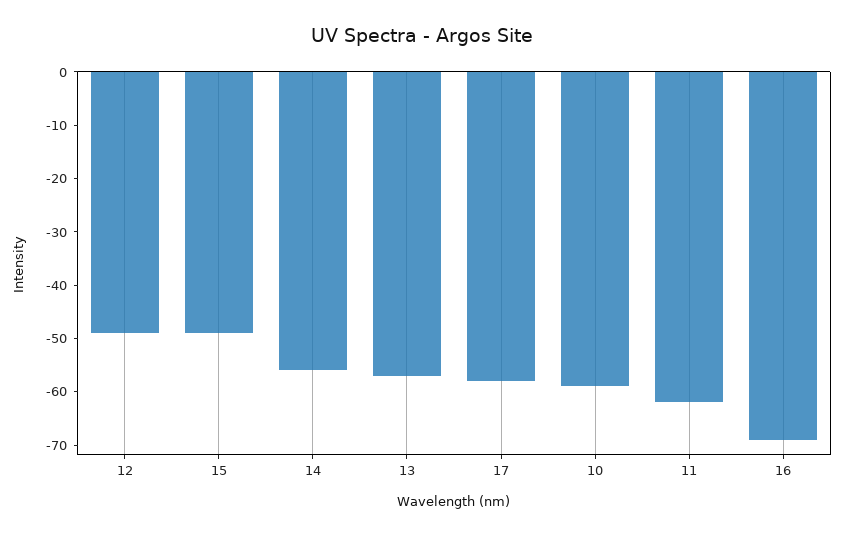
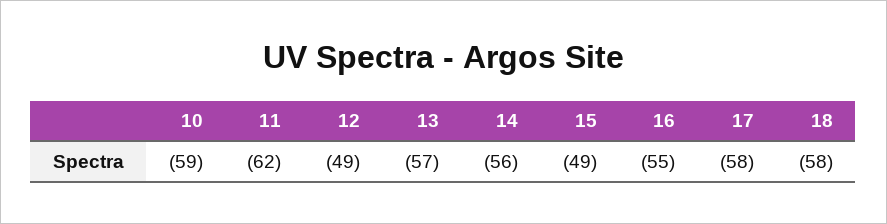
16: -70 -> -55
18: none -> -58

